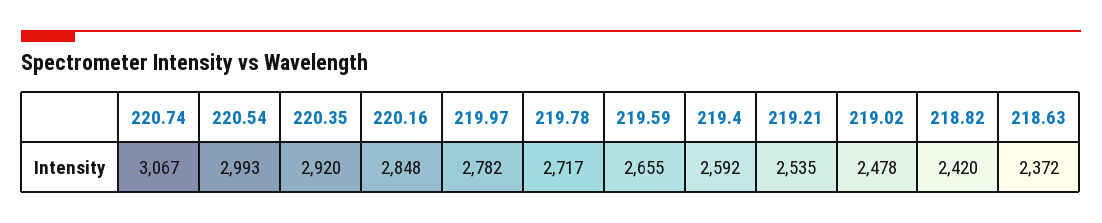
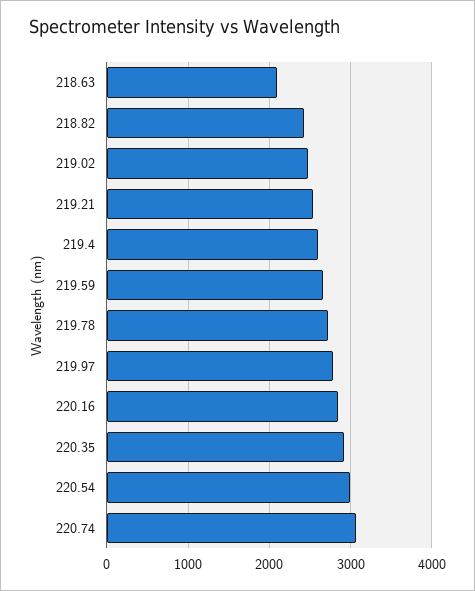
218.63: 2372 -> 2100

